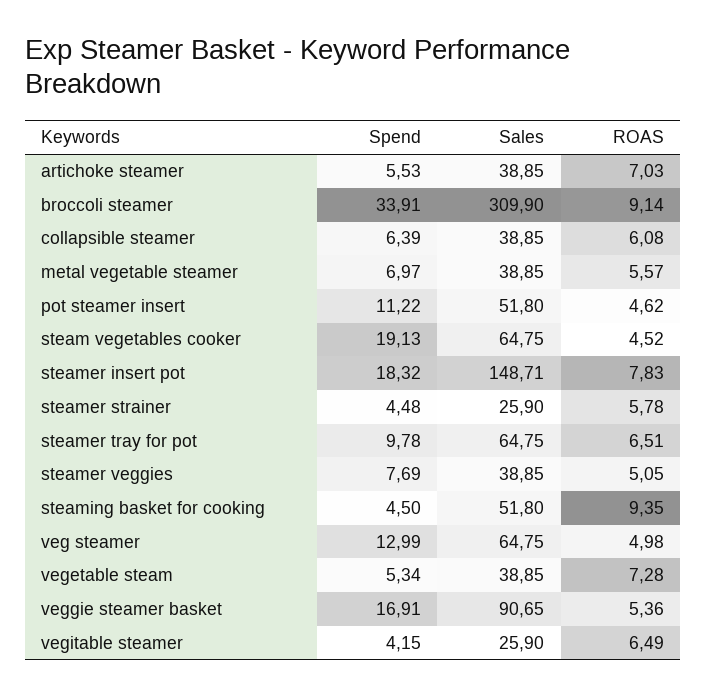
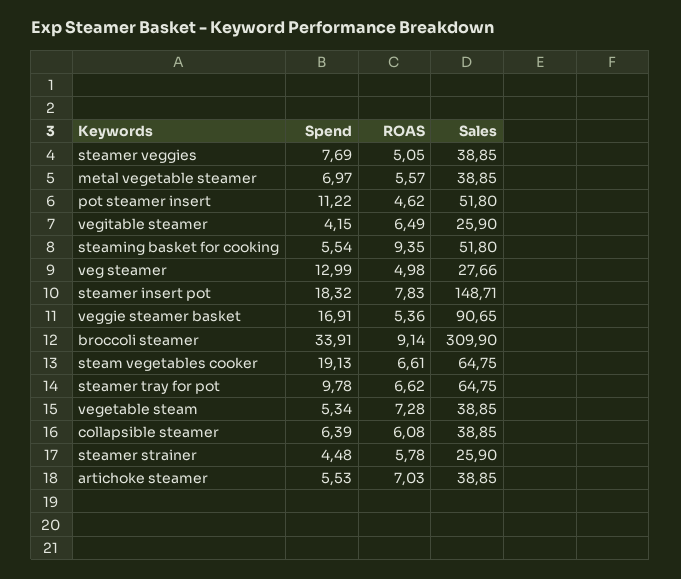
ROAS, steam vegetables cooker: 4.52 -> 6.61
ROAS, steamer tray for pot: 6.51 -> 6.62
Spend, steaming basket for cooking: 4.5 -> 5.54
Sales, veg steamer: 64.75 -> 27.66

